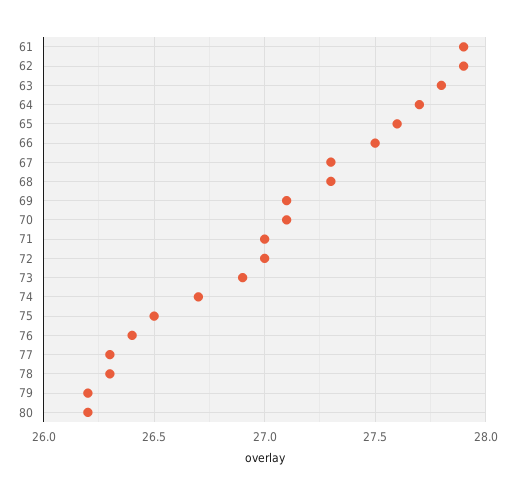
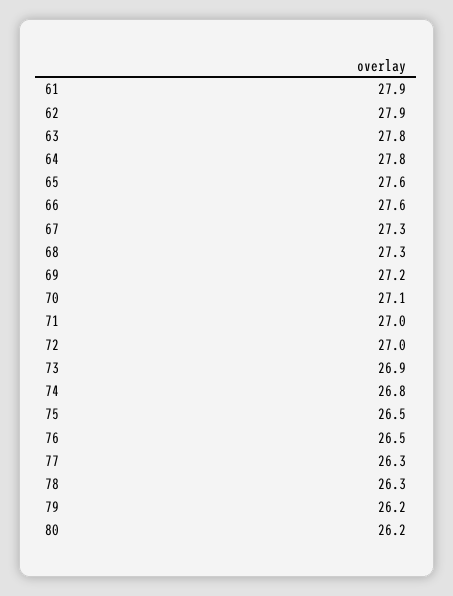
64: 27.7 -> 27.8
66: 27.5 -> 27.6
69: 27.1 -> 27.2
74: 26.7 -> 26.8
76: 26.4 -> 26.5

